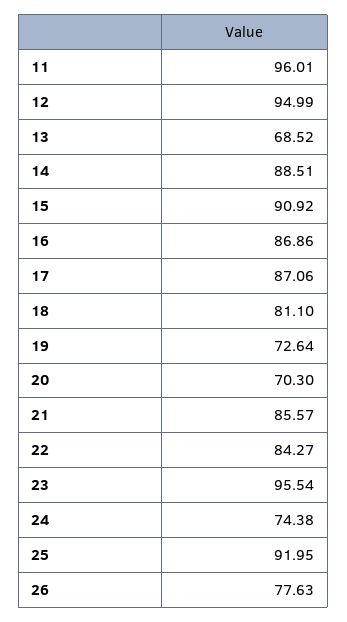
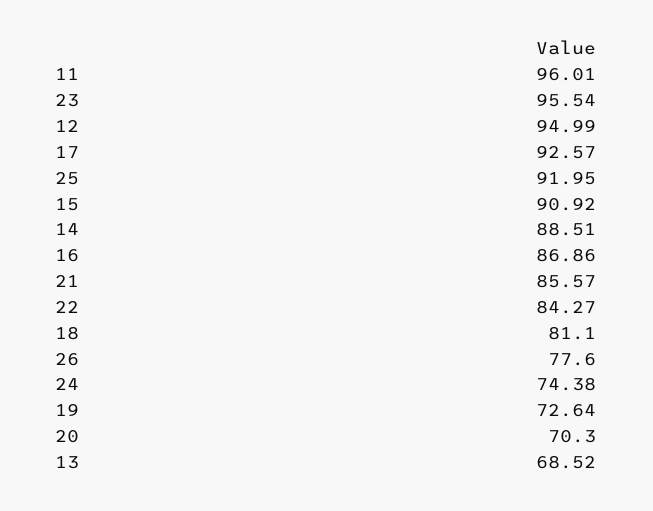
17: 87.06 -> 92.57
26: 77.63 -> 77.6

